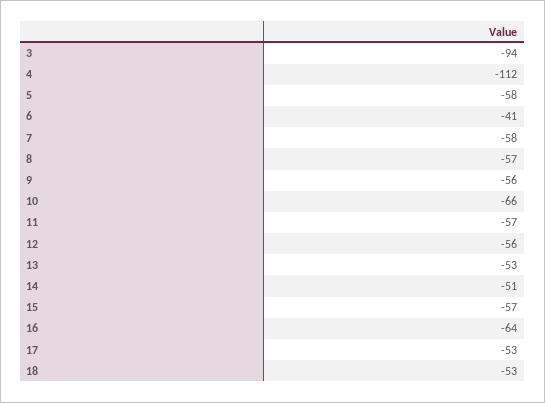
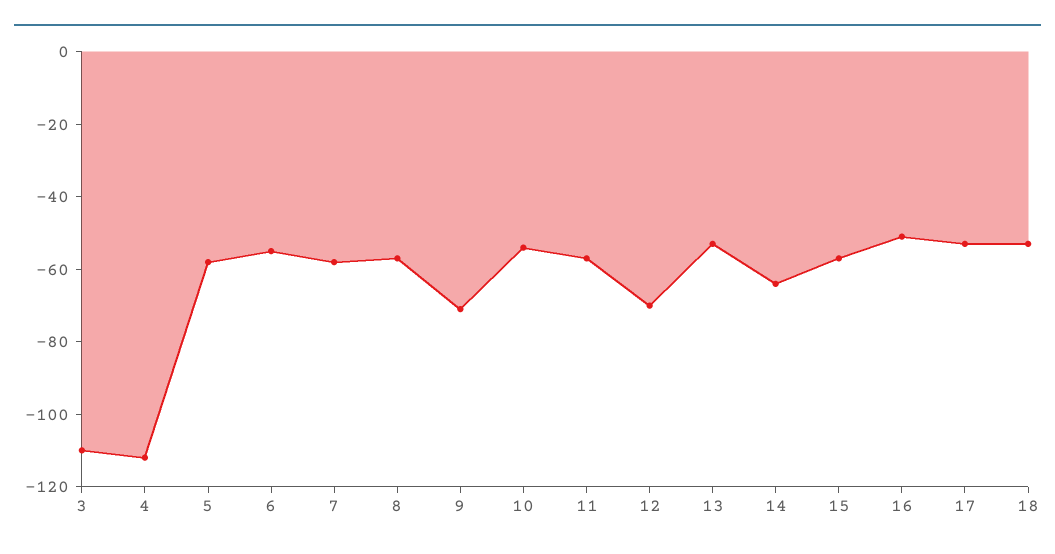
3: -94 -> -110
6: -41 -> -55
9: -56 -> -70
10: -66 -> -55
12: -56 -> -70
14: -51 -> -65
16: -64 -> -50

